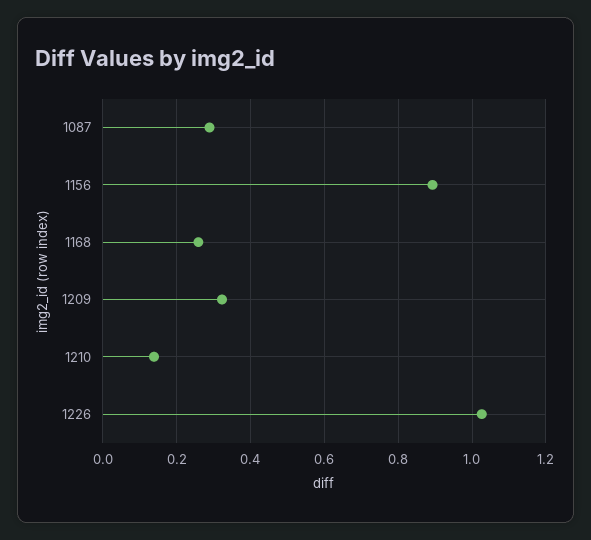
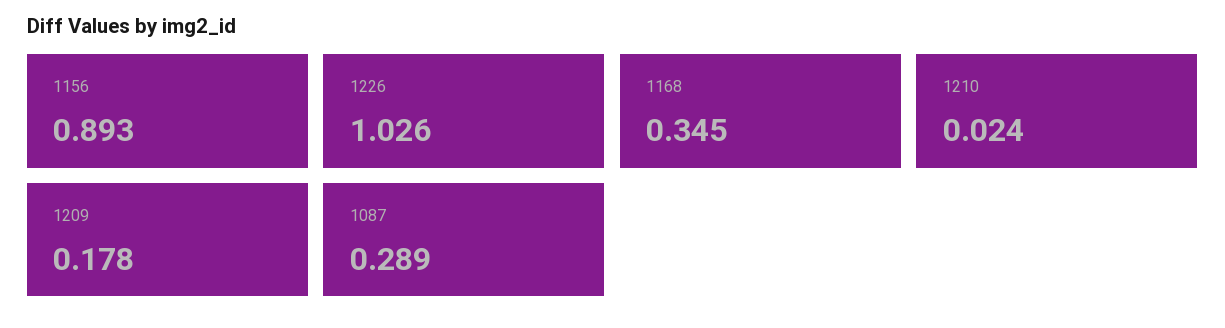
1168: 0.26 -> 0.345
1209: 0.32 -> 0.178
1210: 0.14 -> 0.024

